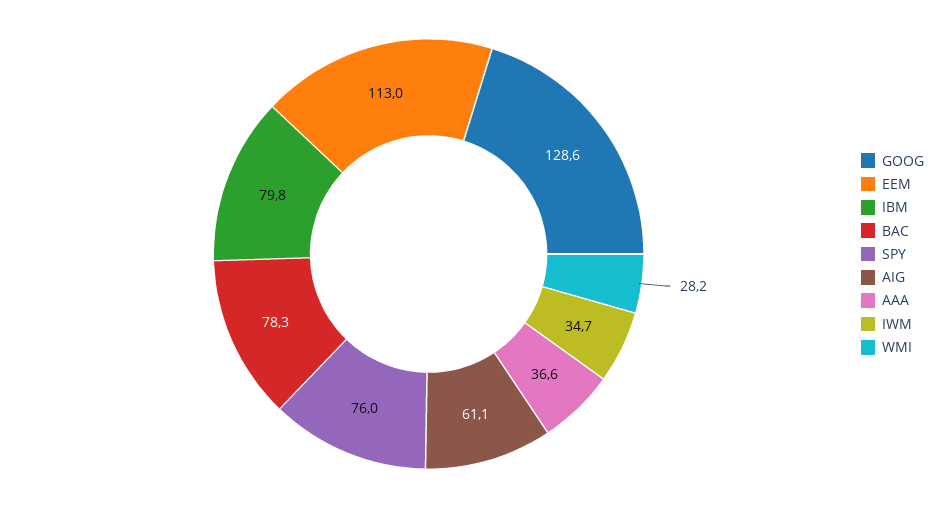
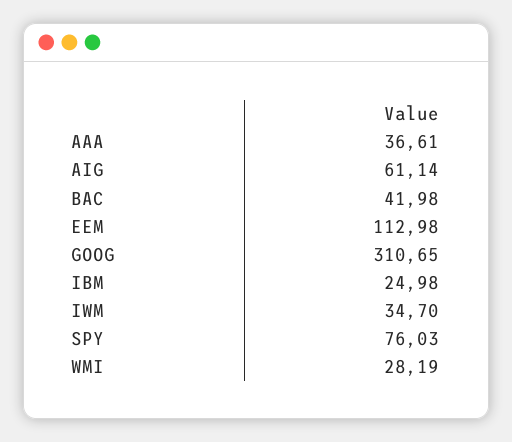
GOOG: 128.6 -> 310.65
IBM: 79.8 -> 24.98
BAC: 78.3 -> 41.98

